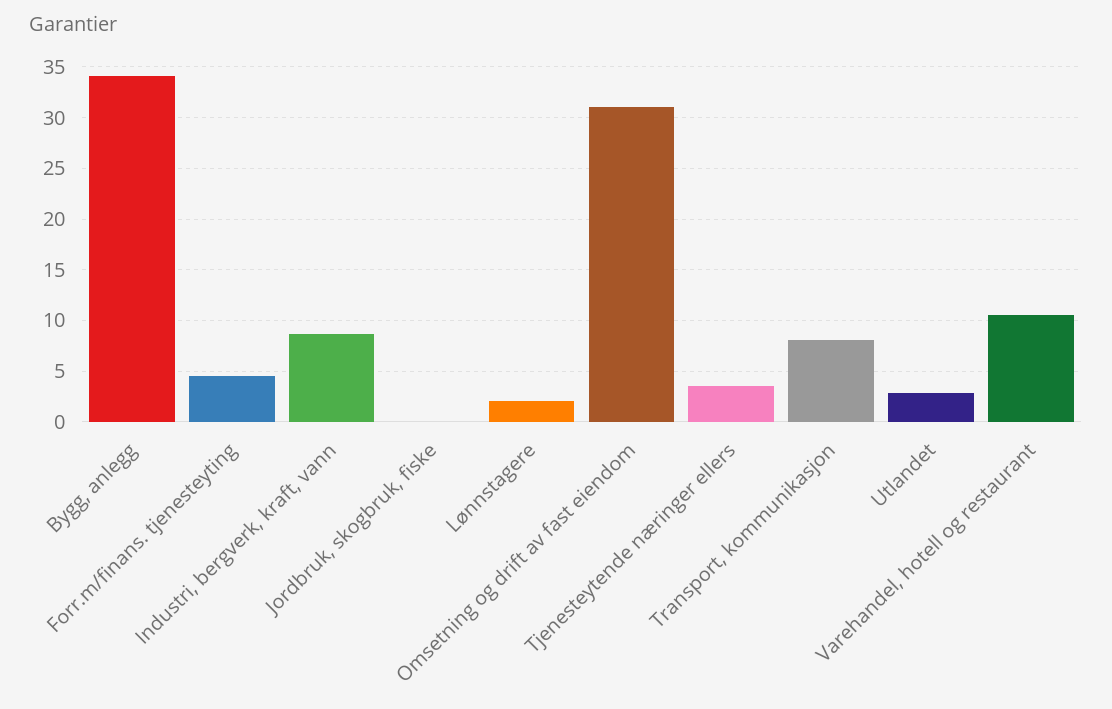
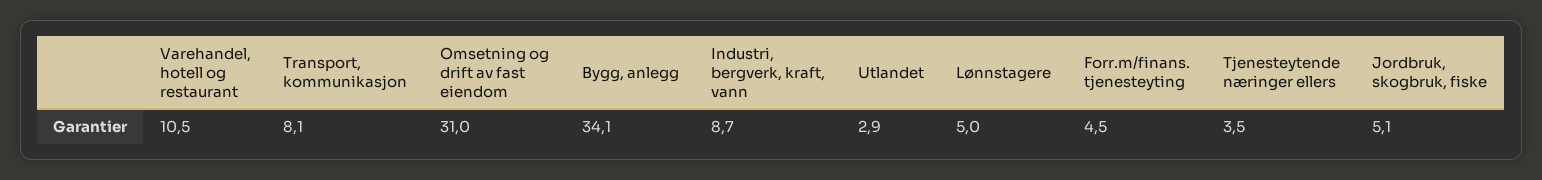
Jordbruk, skogbruk, fiske: 0 -> 5.1
Lønnstagere: 2 -> 5

